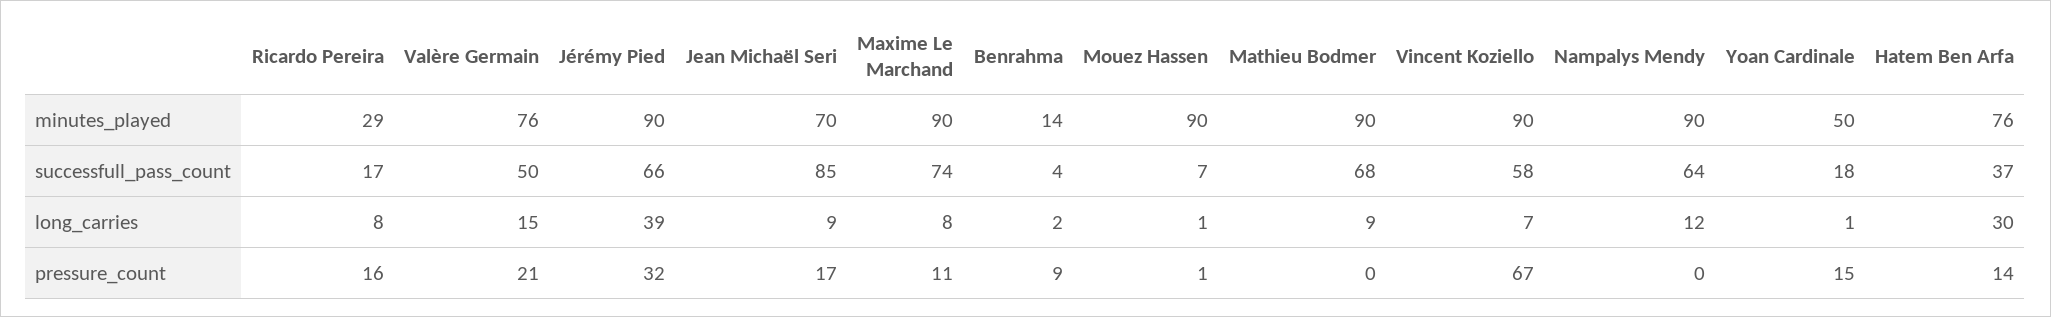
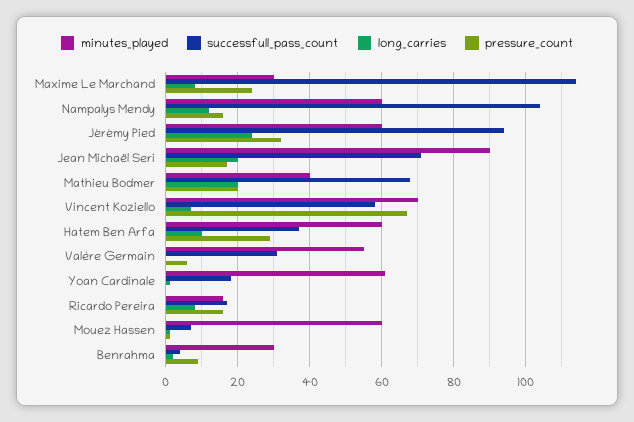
minutes_played, Ricardo Pereira: 29 -> 15
minutes_played, Valère Germain: 76 -> 55
minutes_played, Jérémy Pied: 90 -> 60
minutes_played, Jean Michaël Seri: 70 -> 90
minutes_played, Maxime Le Marchand: 90 -> 30
minutes_played, Benrahma: 14 -> 30
minutes_played, Mouez Hassen: 90 -> 60
minutes_played, Mathieu Bodmer: 90 -> 40
minutes_played, Vincent Koziello: 90 -> 70
minutes_played, Nampalys Mendy: 90 -> 60
minutes_played, Yoan Cardinale: 50 -> 60
minutes_played, Hatem Ben Arfa: 76 -> 60
successfull_pass_count, Valère Germain: 50 -> 30
successfull_pass_count, Jérémy Pied: 66 -> 95
successfull_pass_count, Jean Michaël Seri: 85 -> 70
successfull_pass_count, Maxime Le Marchand: 74 -> 115
successfull_pass_count, Nampalys Mendy: 64 -> 105
long_carries, Valère Germain: 15 -> 0
long_carries, Jérémy Pied: 39 -> 25
long_carries, Jean Michaël Seri: 9 -> 20
long_carries, Mathieu Bodmer: 9 -> 20
long_carries, Hatem Ben Arfa: 30 -> 10
pressure_count, Valère Germain: 21 -> 5
pressure_count, Maxime Le Marchand: 11 -> 25
pressure_count, Mathieu Bodmer: 0 -> 20
pressure_count, Nampalys Mendy: 0 -> 15
pressure_count, Yoan Cardinale: 15 -> 0
pressure_count, Hatem Ben Arfa: 14 -> 30

